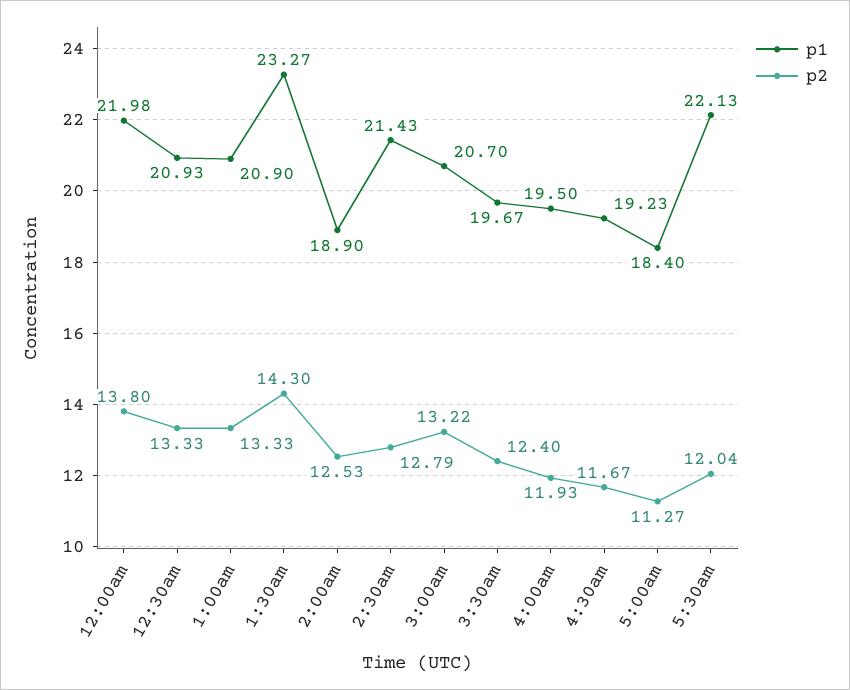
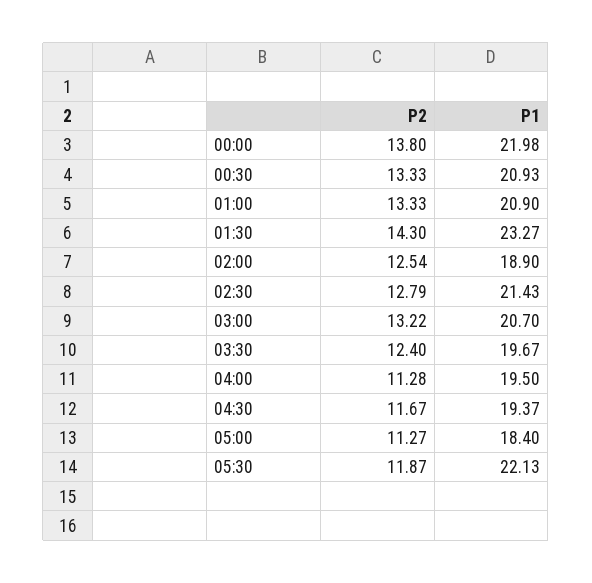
p2, 2:00am: 12.53 -> 12.54
p2, 4:00am: 11.93 -> 11.28
p1, 4:30am: 19.23 -> 19.37
p2, 5:30am: 12.04 -> 11.87

